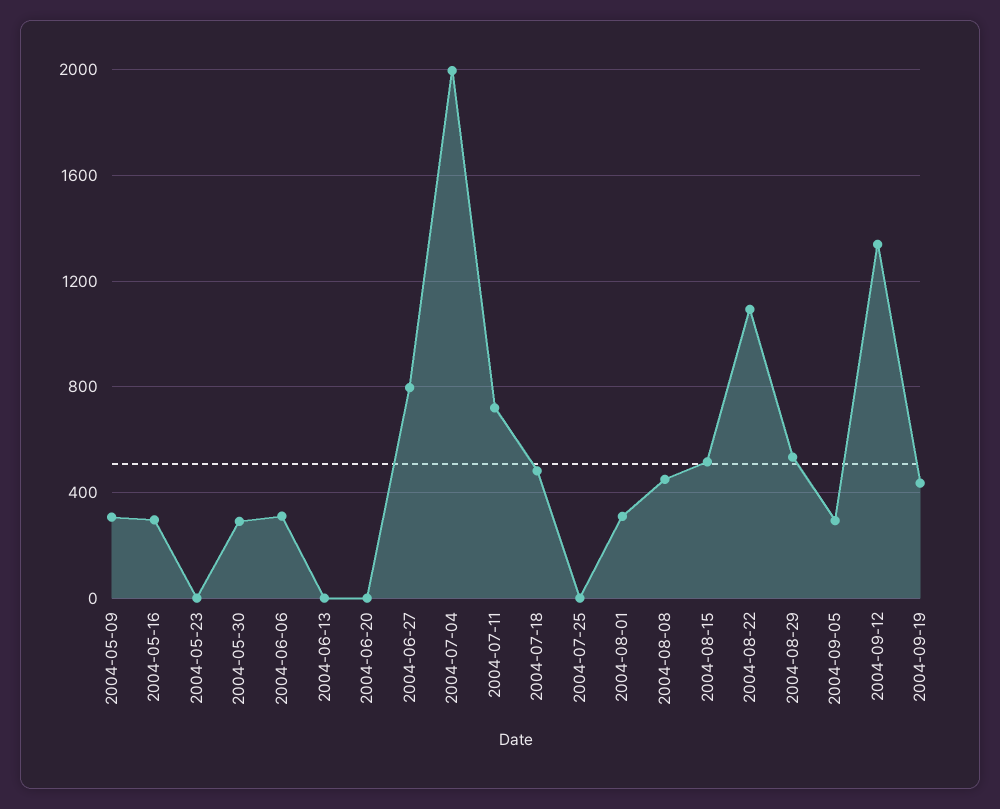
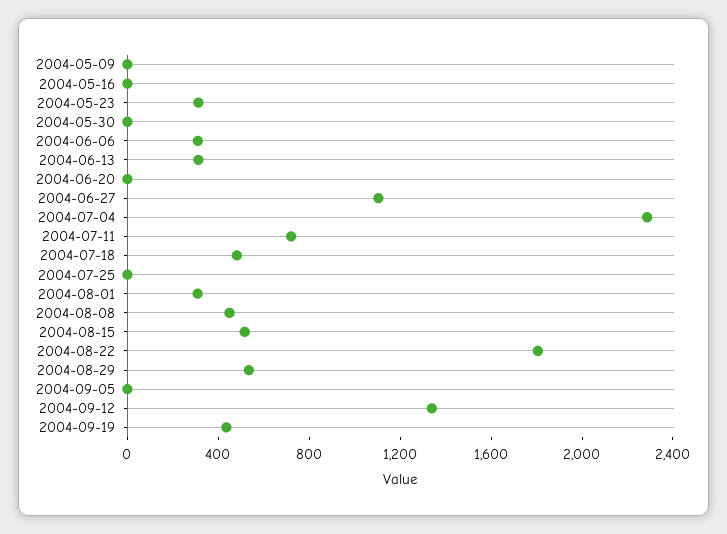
2004-05-09: 300 -> 0
2004-05-16: 300 -> 0
2004-05-23: 0 -> 300
2004-05-30: 300 -> 0
2004-06-13: 0 -> 300
2004-06-27: 800 -> 1100
2004-07-04: 2000 -> 2300
2004-08-22: 1100 -> 1800
2004-09-05: 300 -> 0

